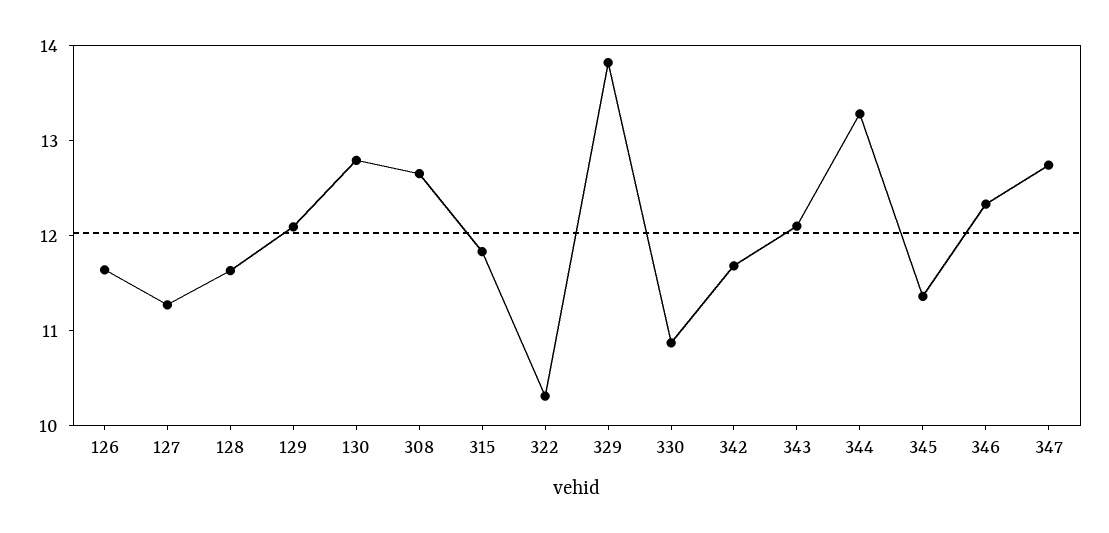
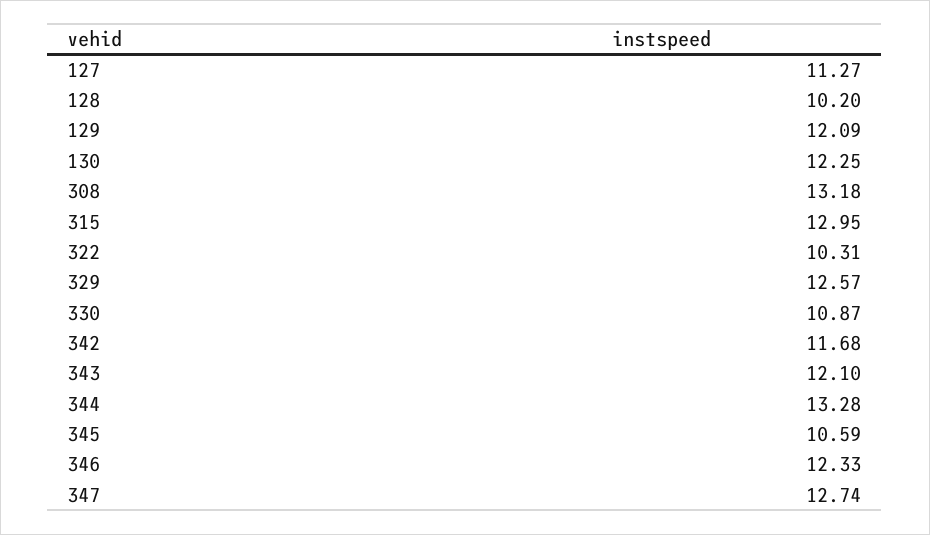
126: 11.6 -> none
128: 11.6 -> 10.2
130: 12.8 -> 12.25
308: 12.6 -> 13.18
315: 11.8 -> 12.95
329: 13.8 -> 12.57
345: 11.4 -> 10.59

